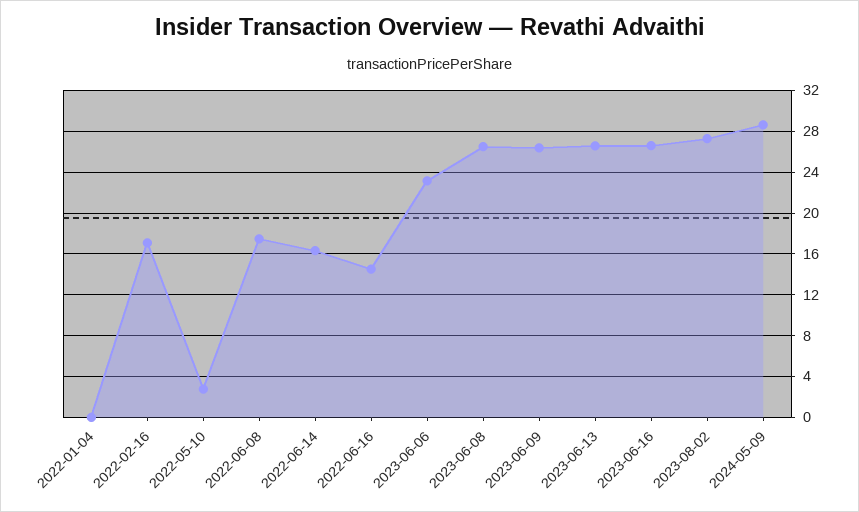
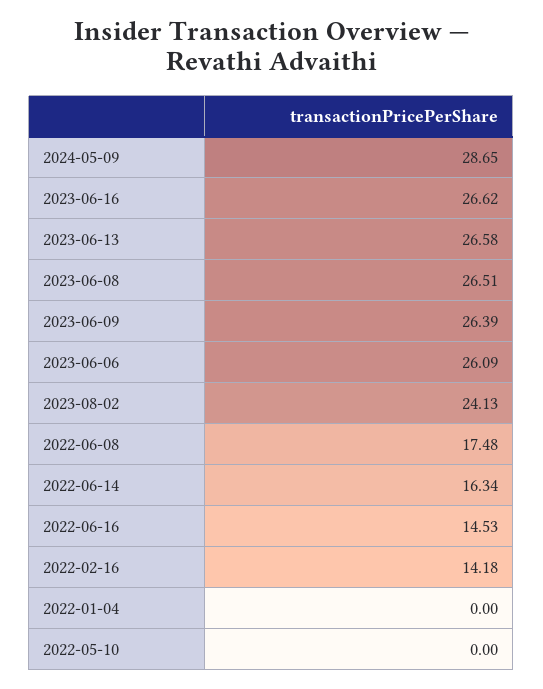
2022-02-16: 17 -> 14.18
2022-05-10: 3 -> 0
2023-06-06: 23 -> 26.09
2023-08-02: 27 -> 24.13

